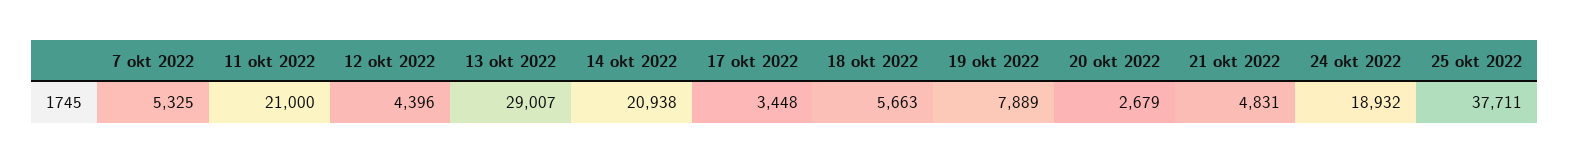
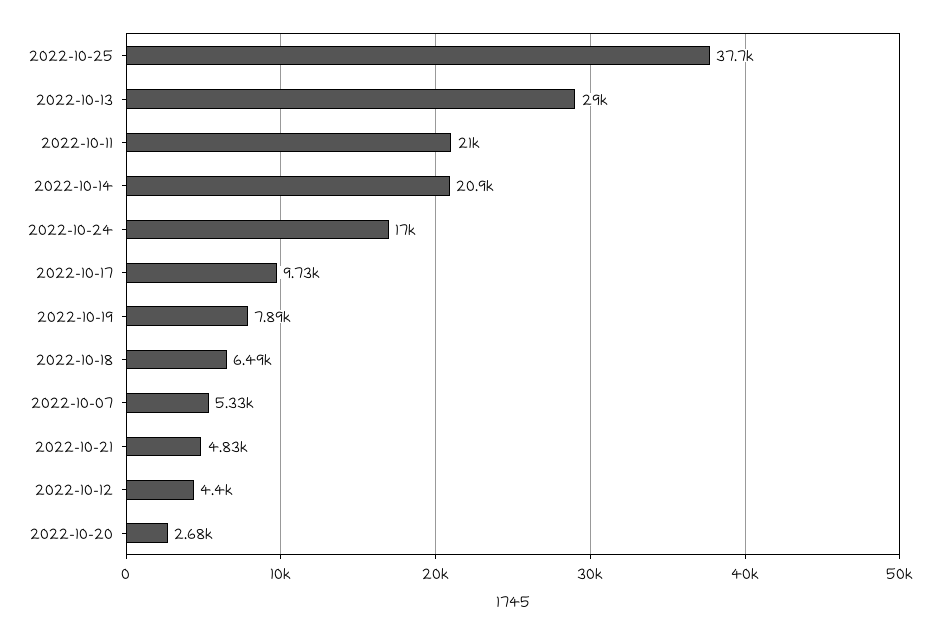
17 okt 2022: 3448 -> 9730
18 okt 2022: 5663 -> 6490
24 okt 2022: 18932 -> 17000

